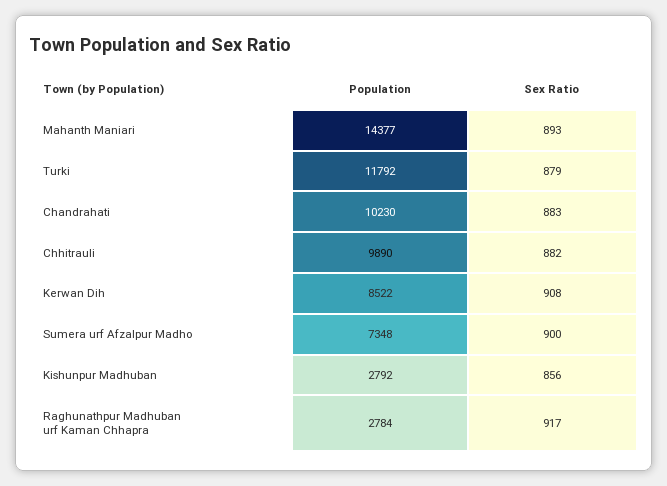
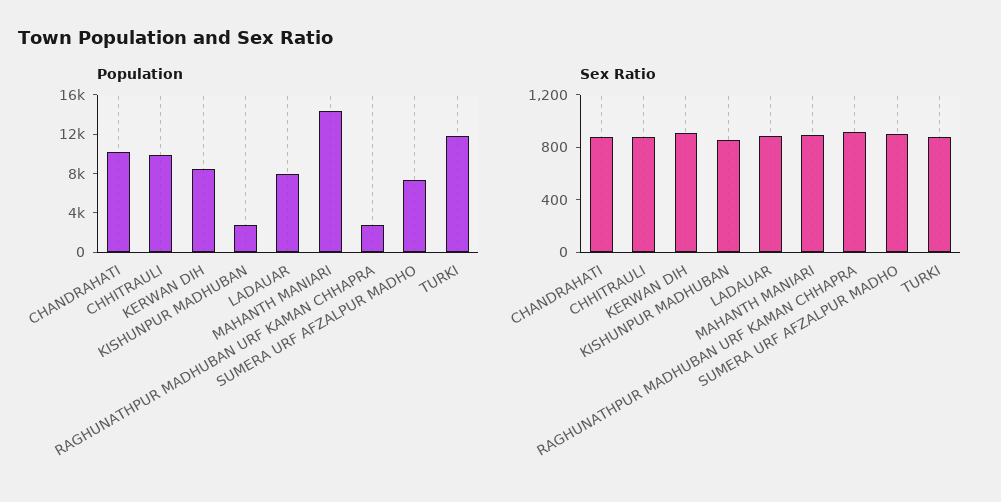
Population, LADAUAR: none -> 8000
Sex Ratio, LADAUAR: none -> 900

